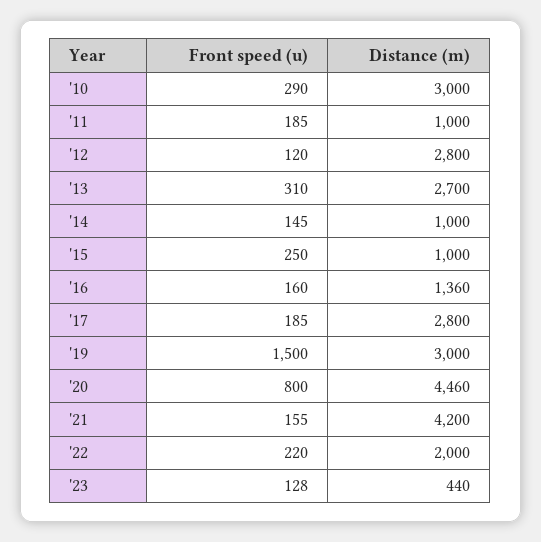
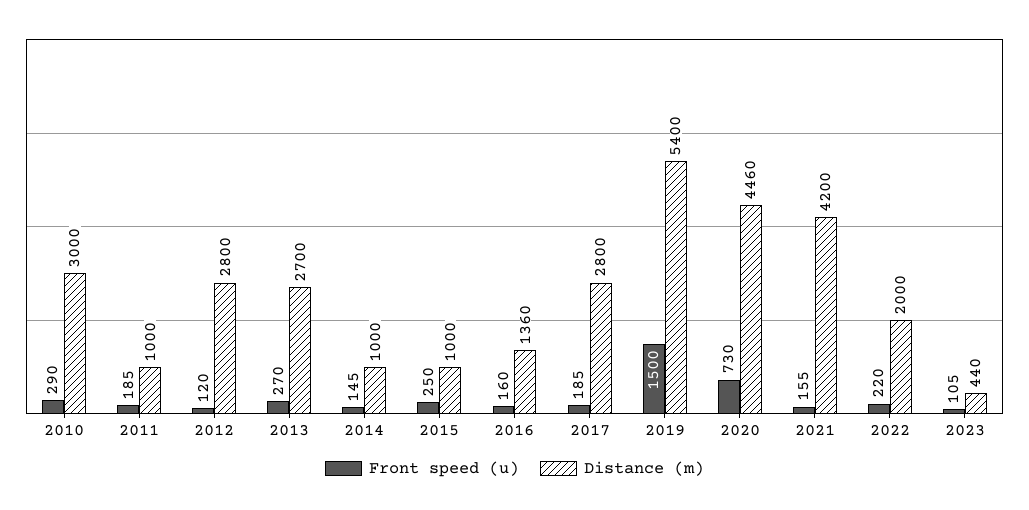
Front speed (u), '13: 310 -> 270
Distance (m), '19: 3000 -> 5400
Front speed (u), '20: 800 -> 730
Front speed (u), '23: 128 -> 105

